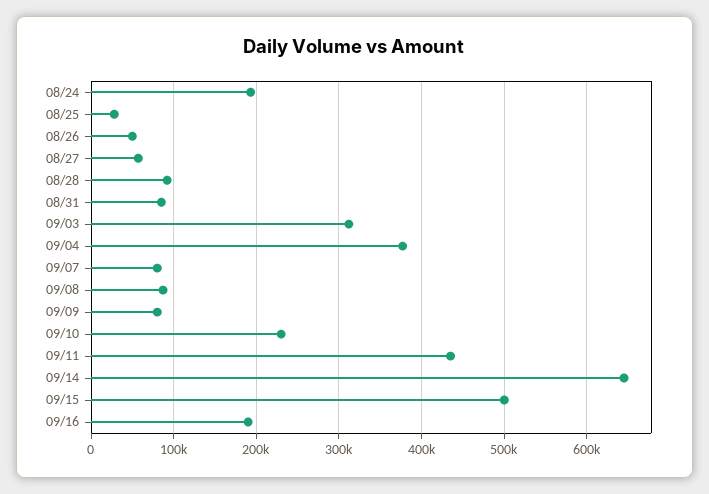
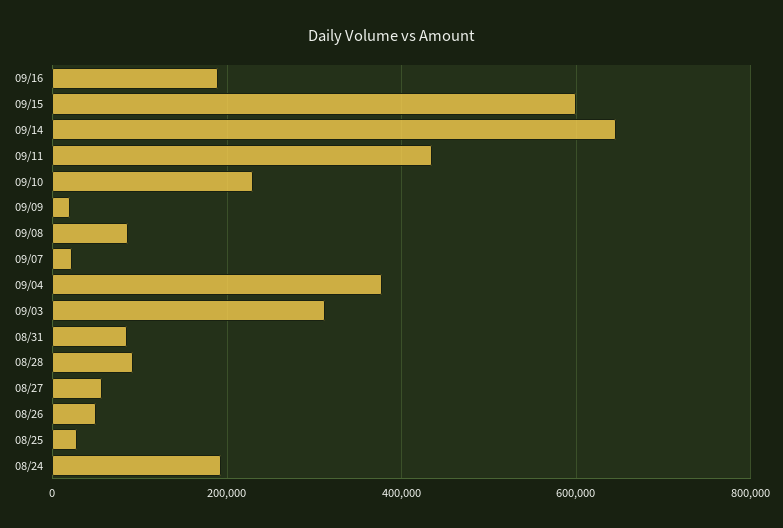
09/07: 80000 -> 20000
09/09: 80000 -> 20000
09/15: 500000 -> 600000

